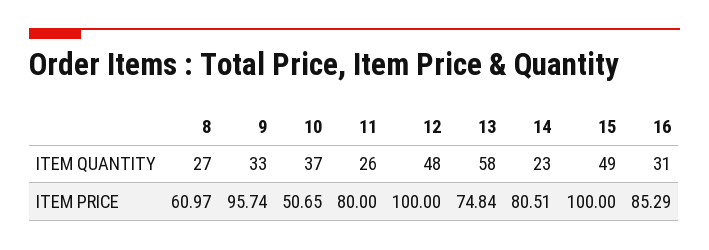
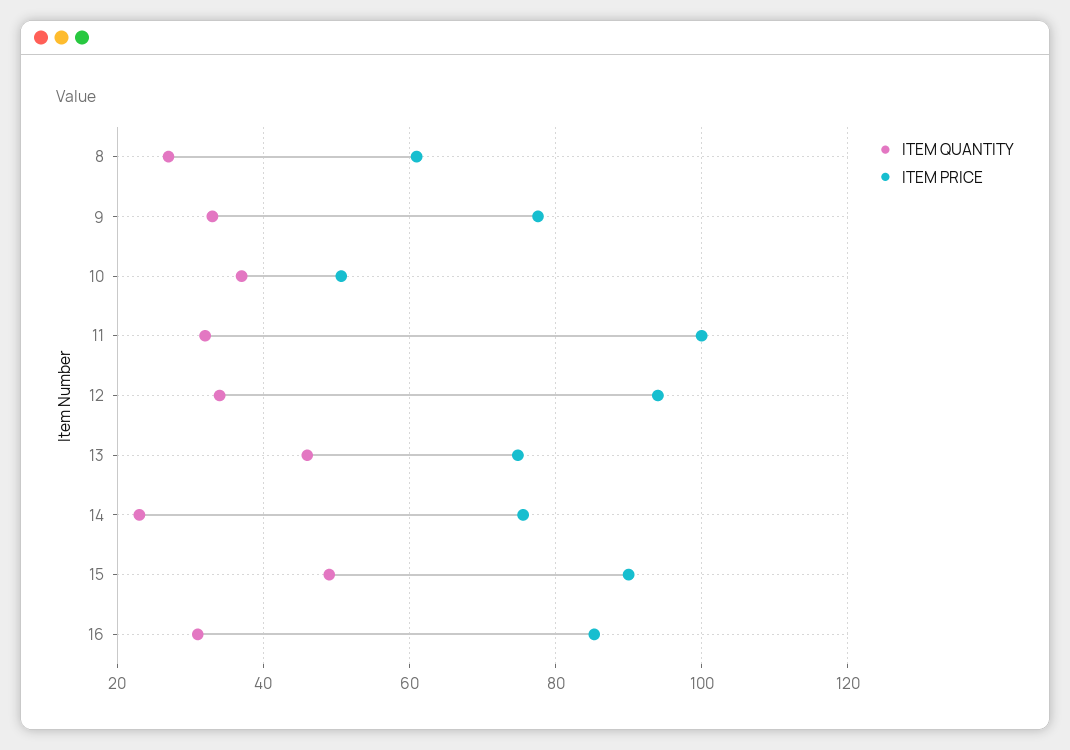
ITEM QUANTITY, 11: 26 -> 32
ITEM QUANTITY, 12: 48 -> 34
ITEM QUANTITY, 13: 58 -> 46
ITEM PRICE, 9: 95.74 -> 78
ITEM PRICE, 11: 80 -> 100
ITEM PRICE, 12: 100 -> 94
ITEM PRICE, 14: 80.51 -> 76
ITEM PRICE, 15: 100 -> 90

